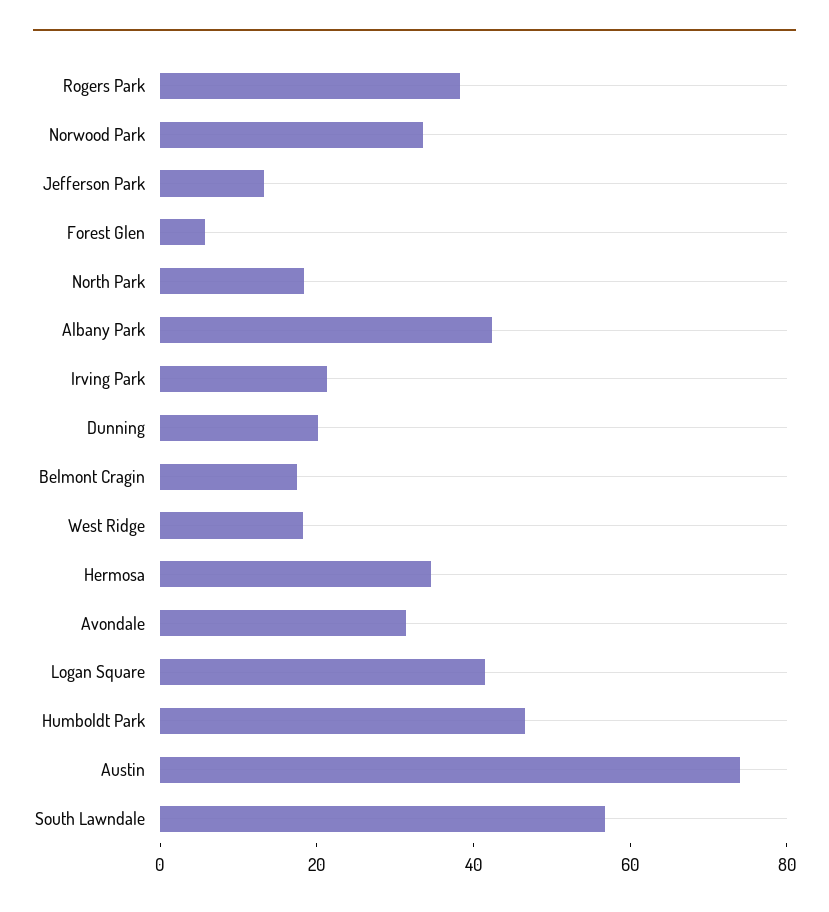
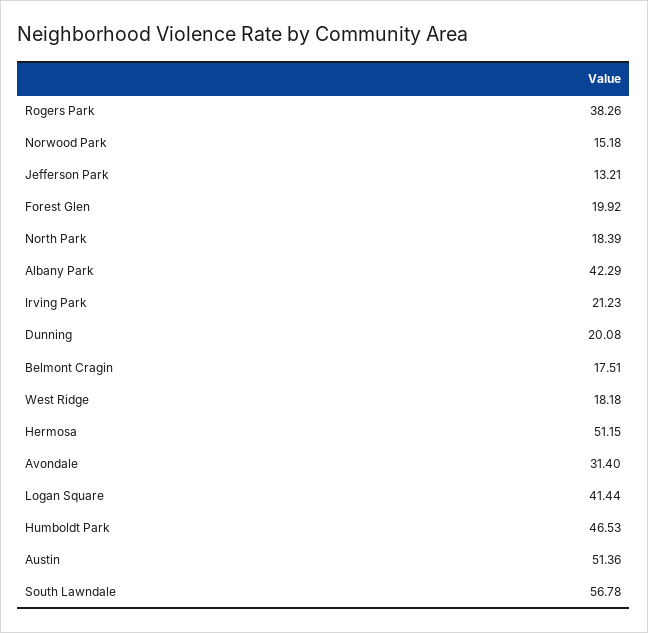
Norwood Park: 35 -> 15.18
Forest Glen: 5 -> 19.92
Hermosa: 35 -> 51.15
Austin: 75 -> 51.36

